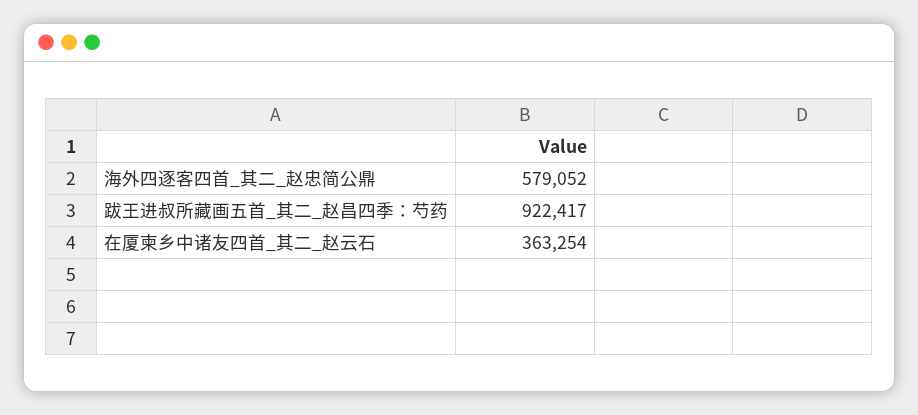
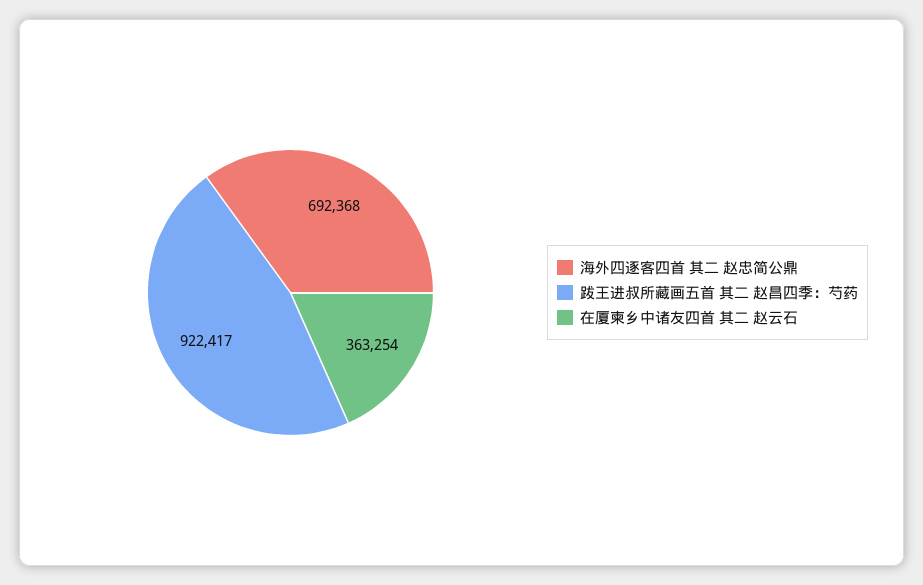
海外四逐客四首_其二_赵忠简公鼎: 579052 -> 692368

